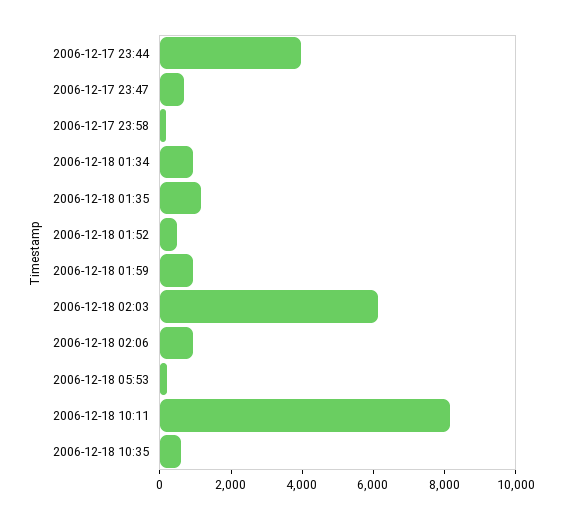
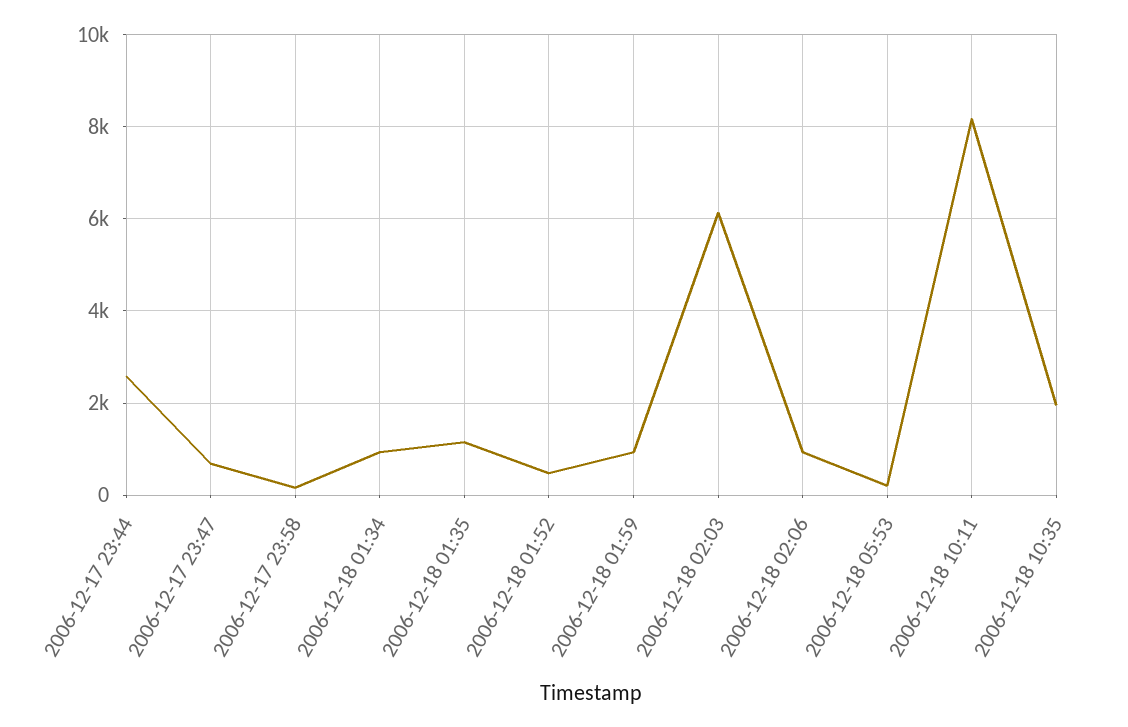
2006-12-17 23:44: 4000 -> 2600
2006-12-18 10:35: 500 -> 2000

